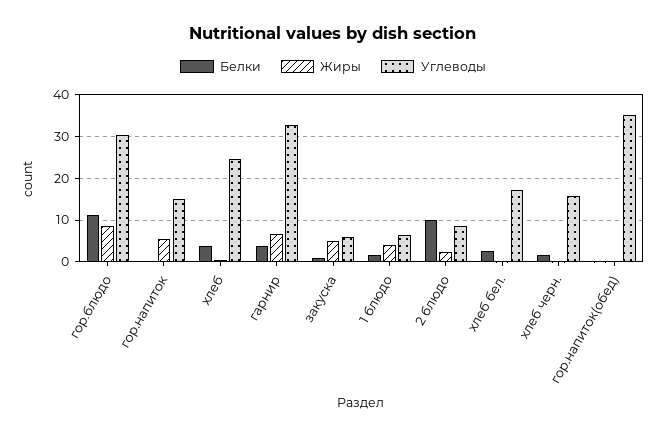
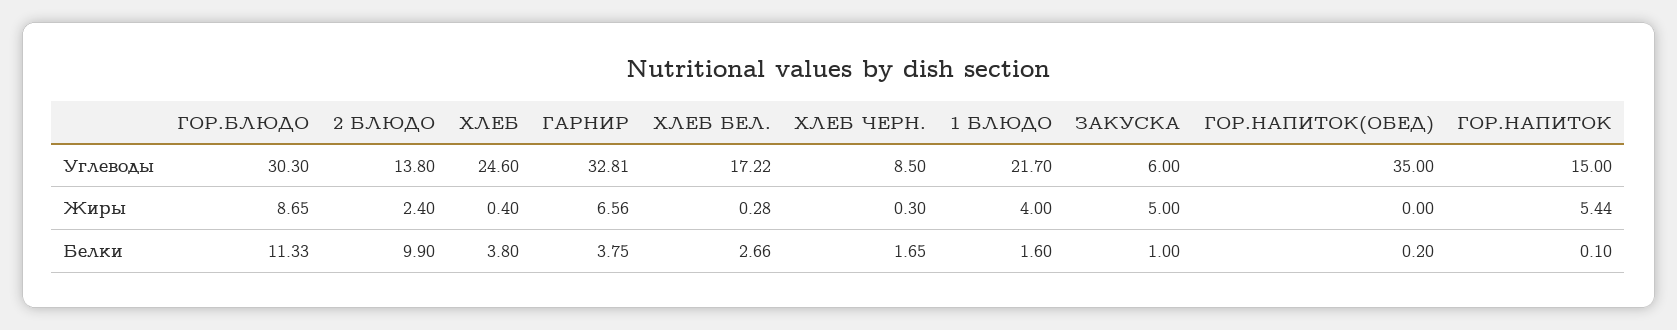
Углеводы, 1 блюдо: 6 -> 21.7
Углеводы, 2 блюдо: 8 -> 13.8
Углеводы, хлеб черн.: 16 -> 8.5

